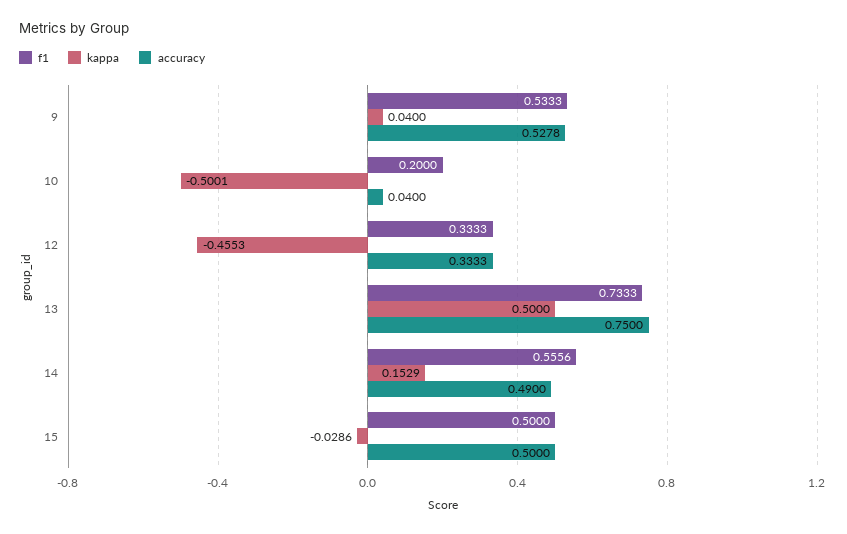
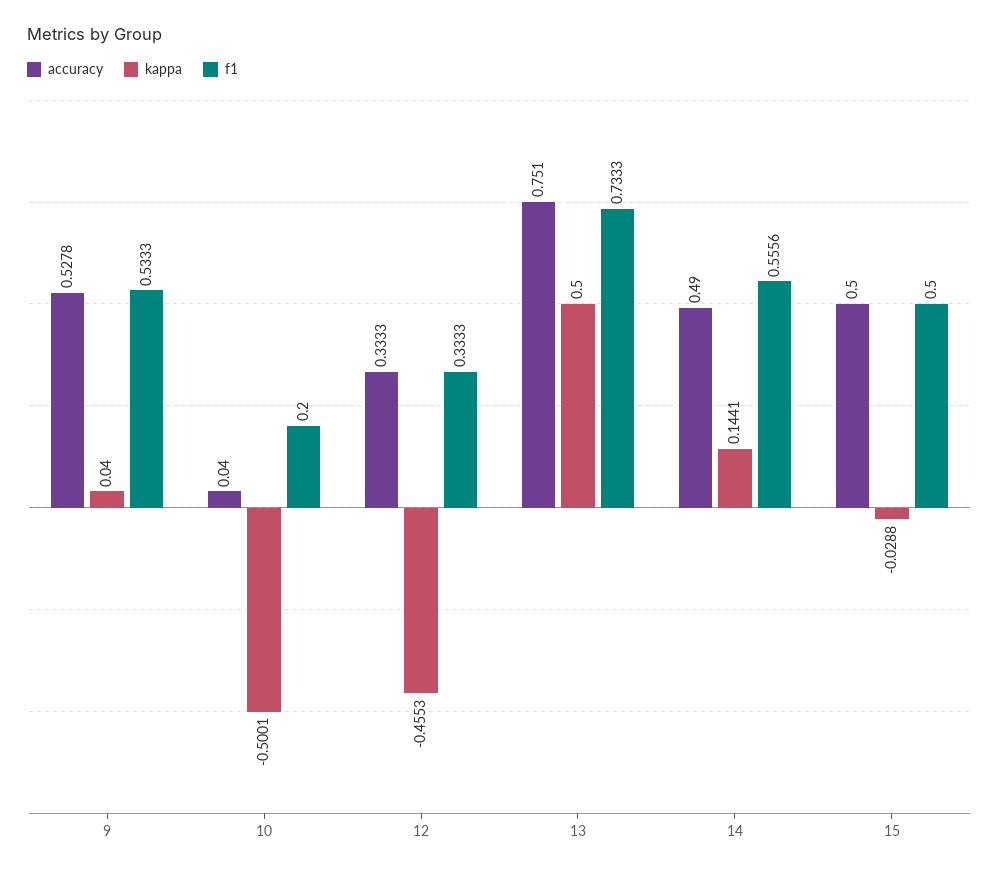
accuracy, 13: 0.75 -> 0.751
kappa, 14: 0.1529 -> 0.1441
kappa, 15: -0.0286 -> -0.0288

